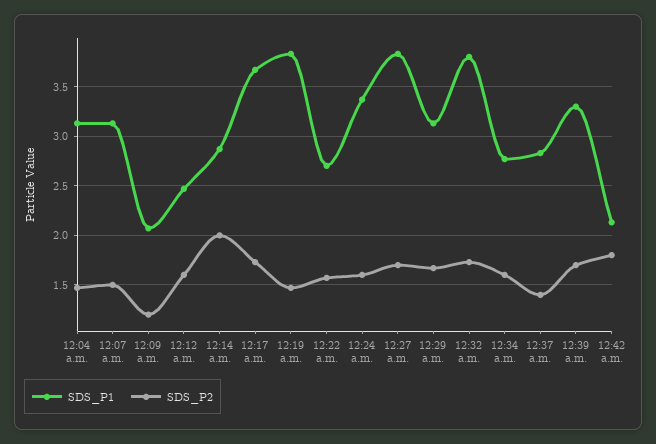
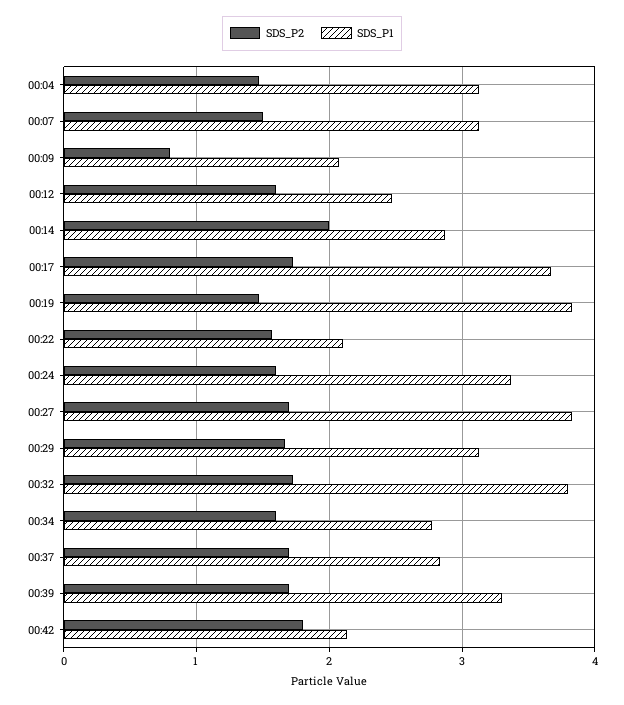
SDS_P2, 12:09 a.m.: 1.2 -> 0.8
SDS_P1, 12:22 a.m.: 2.7 -> 2.1
SDS_P2, 12:37 a.m.: 1.4 -> 1.7

